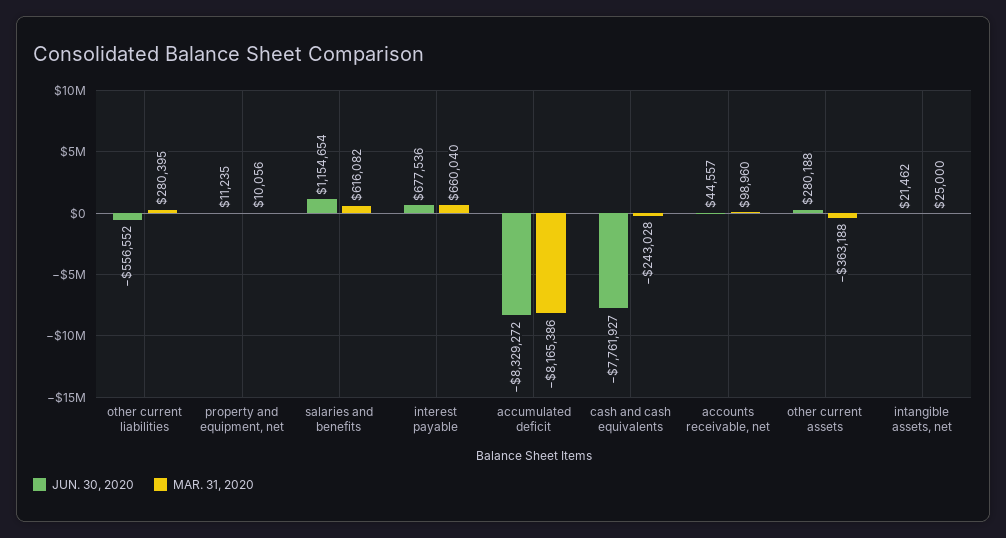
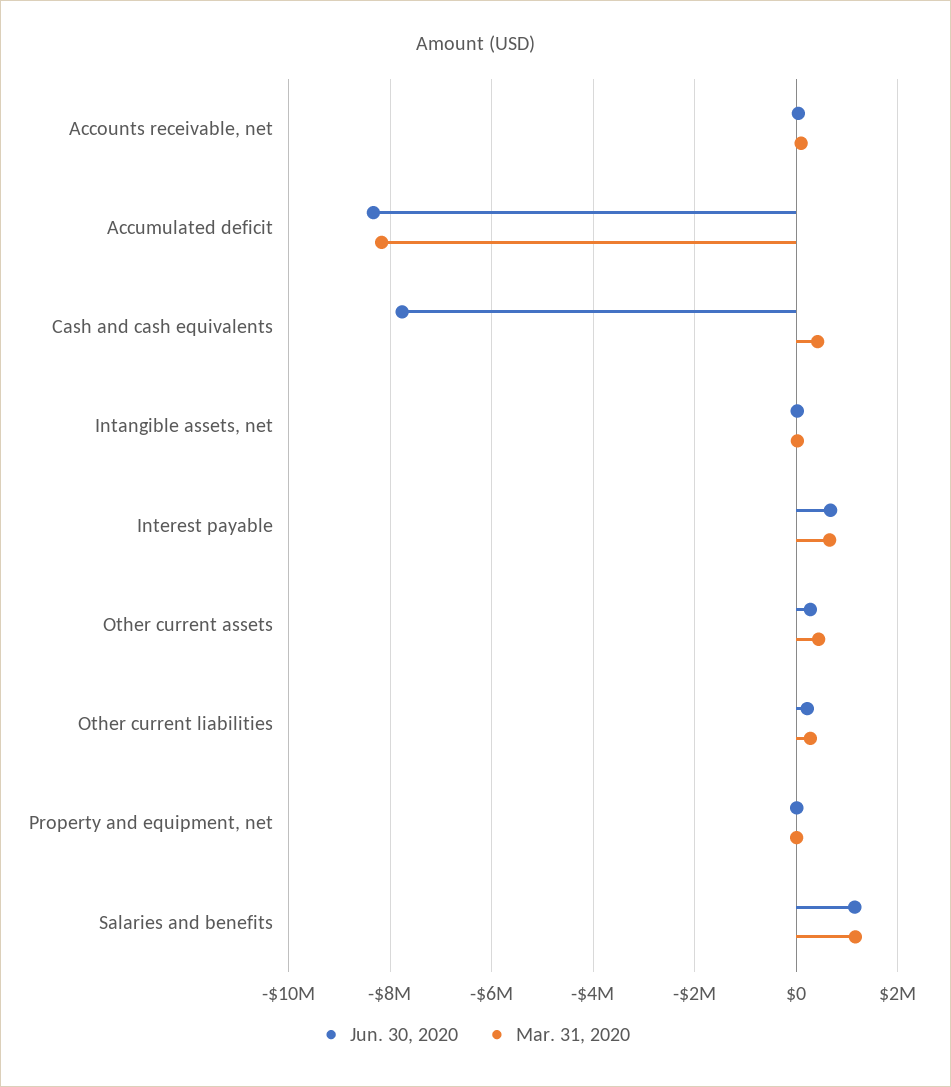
JUN. 30, 2020, other current liabilities: -556552 -> 200000
MAR. 31, 2020, salaries and benefits: 616082 -> 1200000
MAR. 31, 2020, cash and cash equivalents: -243028 -> 400000
MAR. 31, 2020, other current assets: -363188 -> 400000

